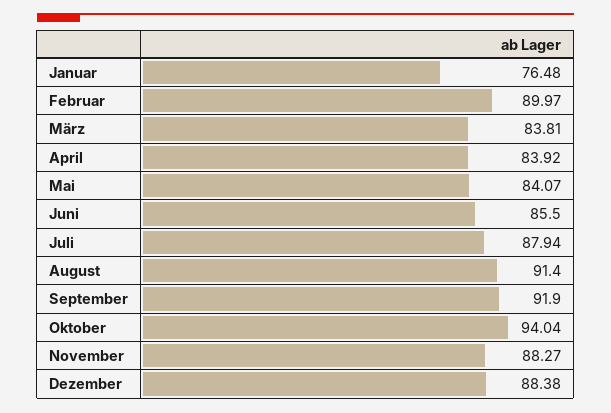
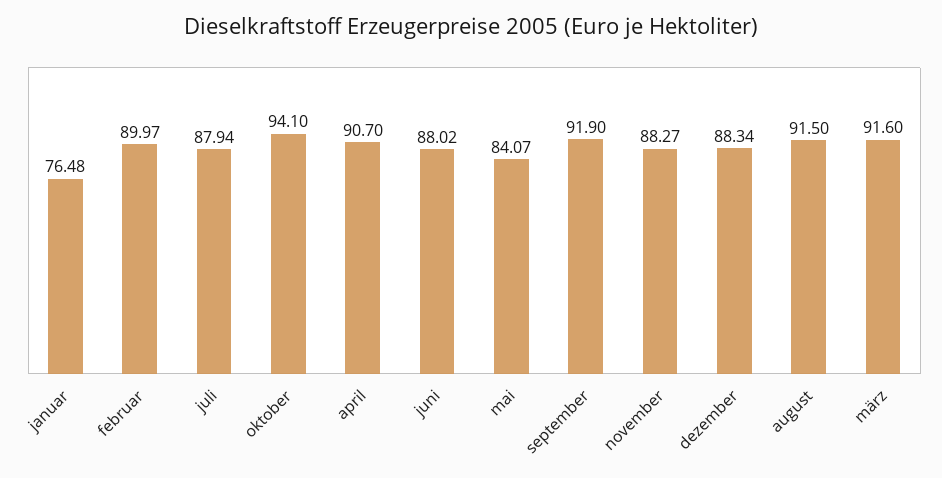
März: 83.81 -> 91.6
April: 83.92 -> 90.7
Juni: 85.5 -> 88.02
August: 91.4 -> 91.5
Oktober: 94.04 -> 94.1
Dezember: 88.38 -> 88.34

